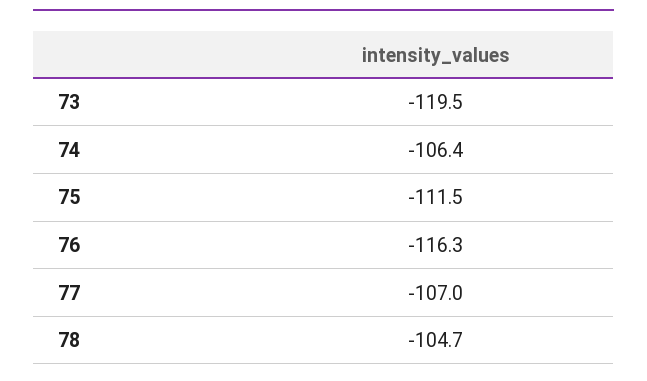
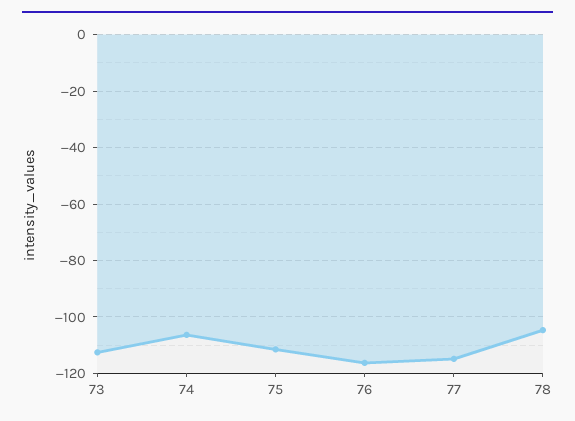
73: -119.5 -> -112.5
77: -107 -> -115

